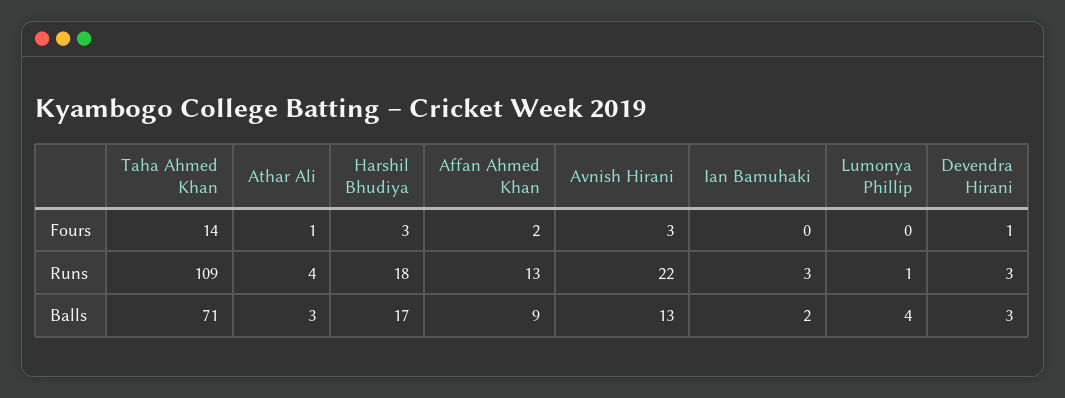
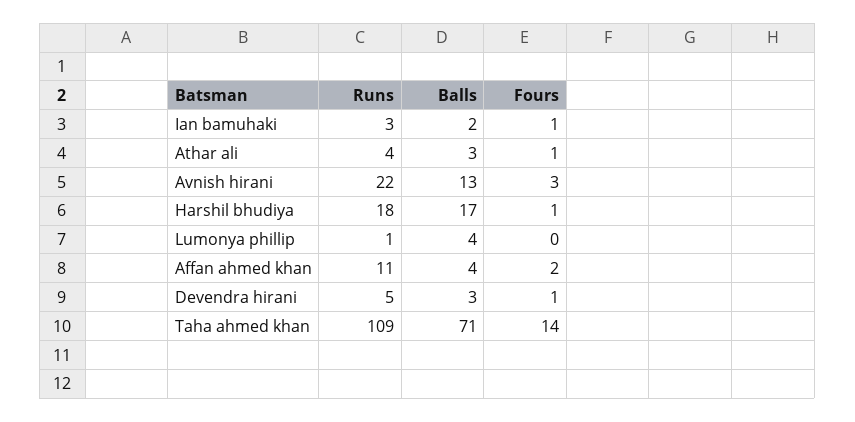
Harshil Bhudiya, Fours: 3 -> 1
Ian Bamuhaki, Fours: 0 -> 1
Affan Ahmed Khan, Runs: 13 -> 11
Devendra Hirani, Runs: 3 -> 5
Affan Ahmed Khan, Balls: 9 -> 4

